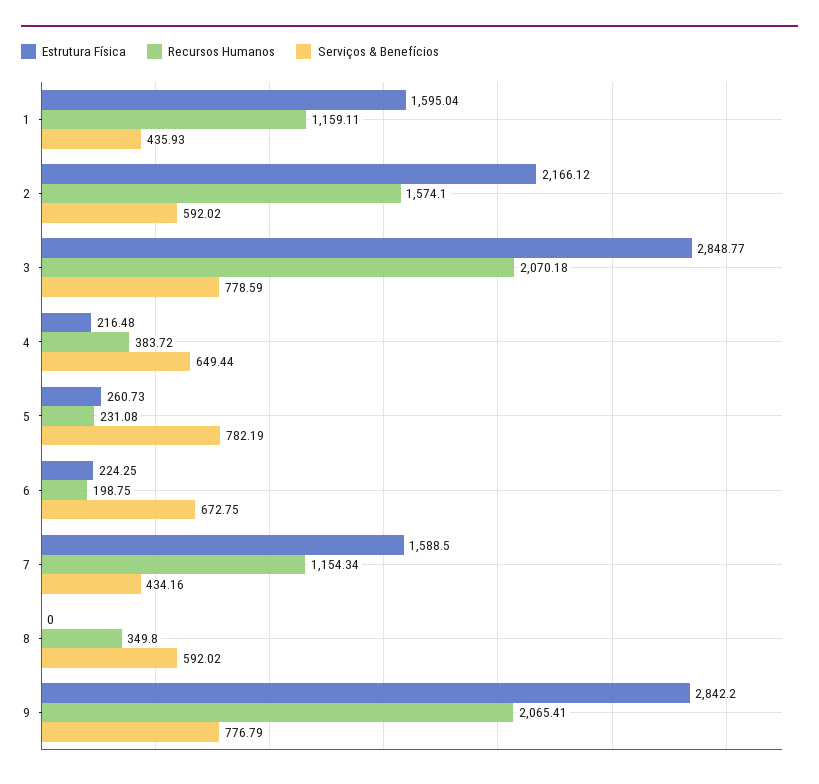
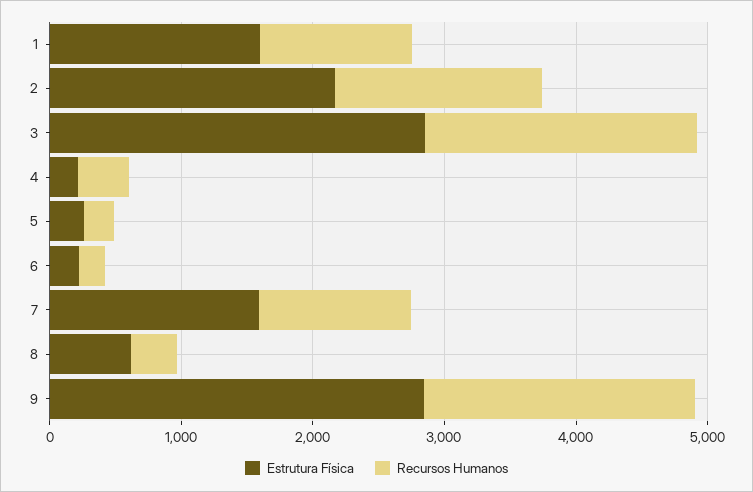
Serviços & Benefícios, 1: 435.93 -> none
Serviços & Benefícios, 2: 592.02 -> none
Serviços & Benefícios, 3: 778.59 -> none
Serviços & Benefícios, 4: 649.44 -> none
Serviços & Benefícios, 5: 782.19 -> none
Serviços & Benefícios, 6: 672.75 -> none
Serviços & Benefícios, 7: 434.16 -> none
Estrutura Física, 8: 0 -> 600
Serviços & Benefícios, 8: 592.02 -> none
Serviços & Benefícios, 9: 776.79 -> none

